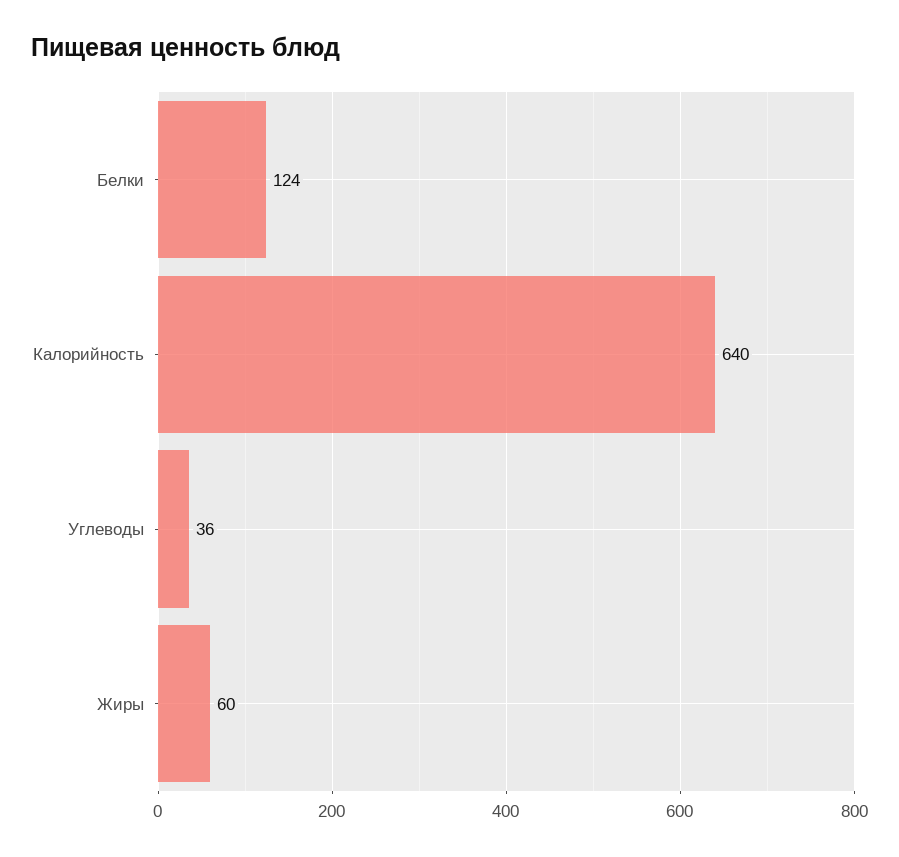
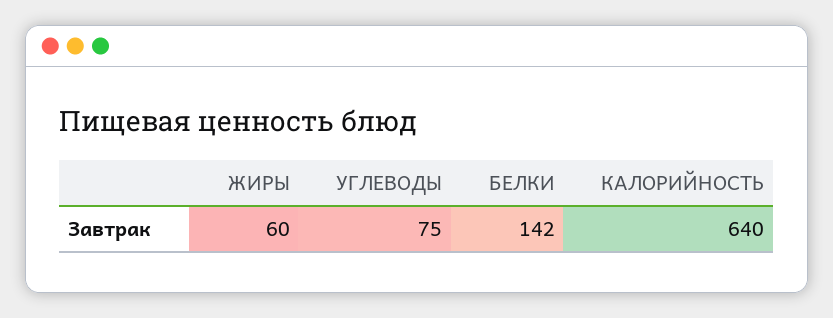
Белки: 124 -> 142
Углеводы: 36 -> 75

